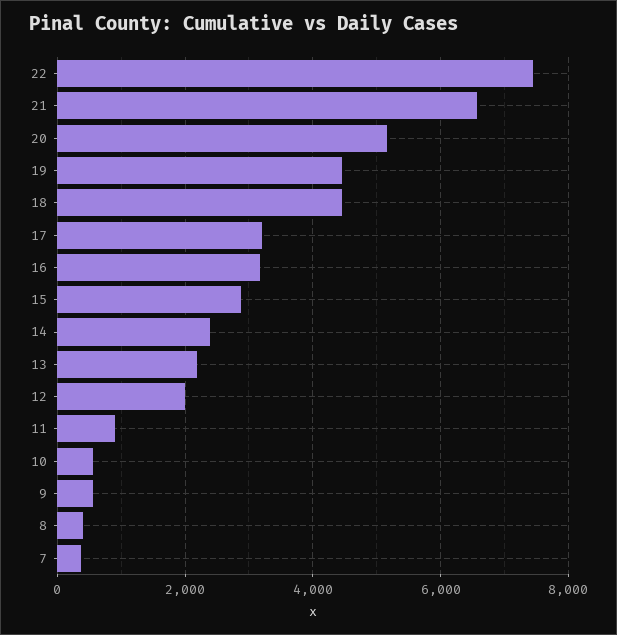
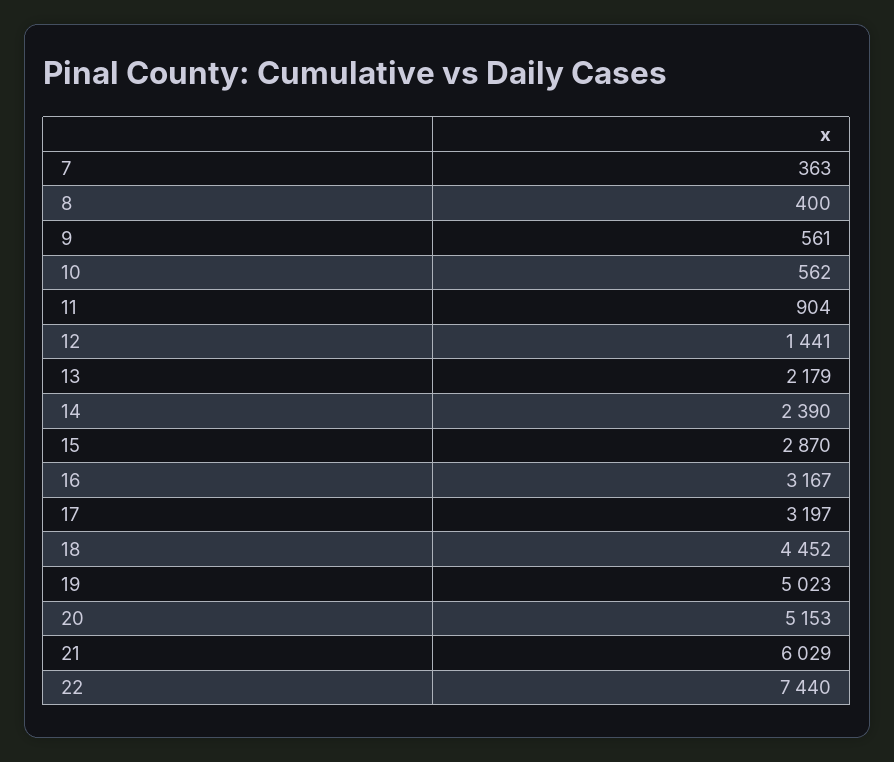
21: 6600 -> 6029
19: 4400 -> 5023
12: 2000 -> 1441

